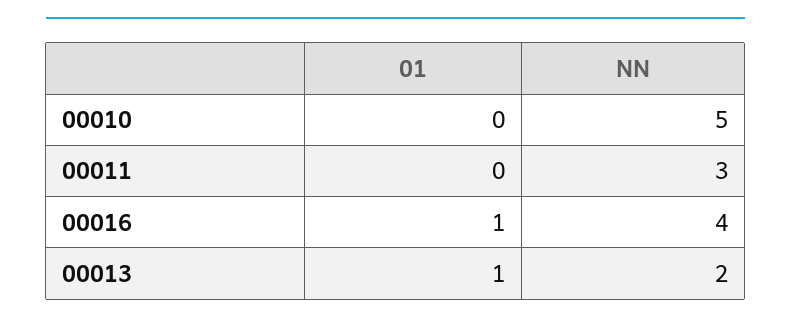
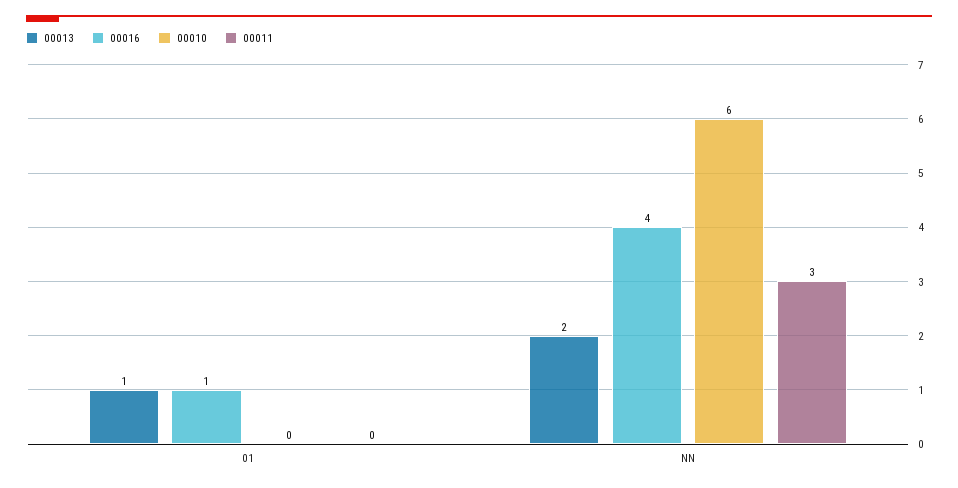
00010, NN: 5 -> 6

